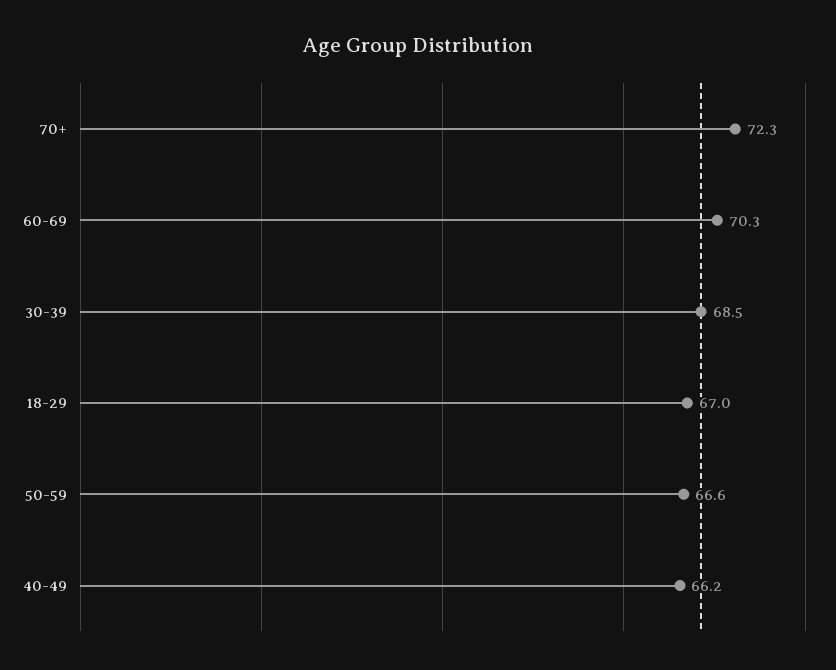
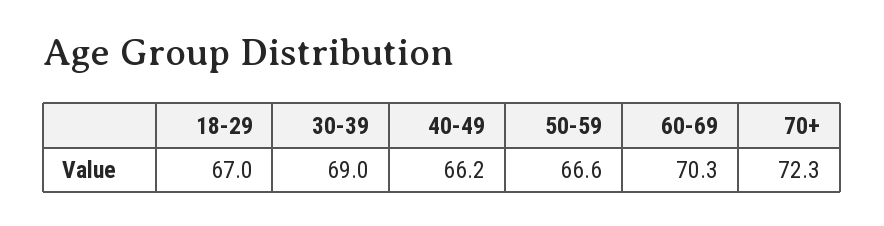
30-39: 68.5 -> 69

